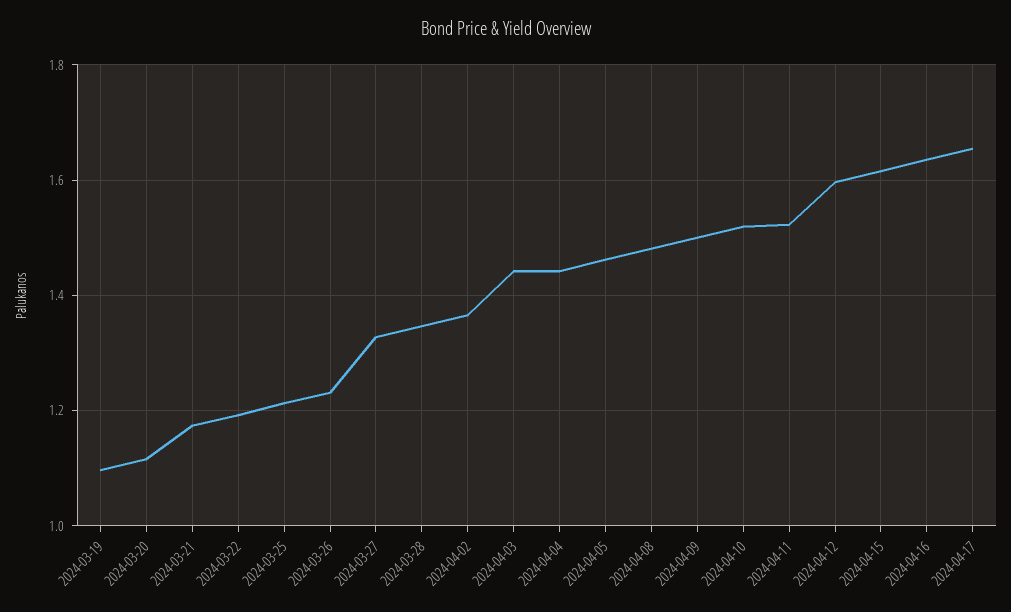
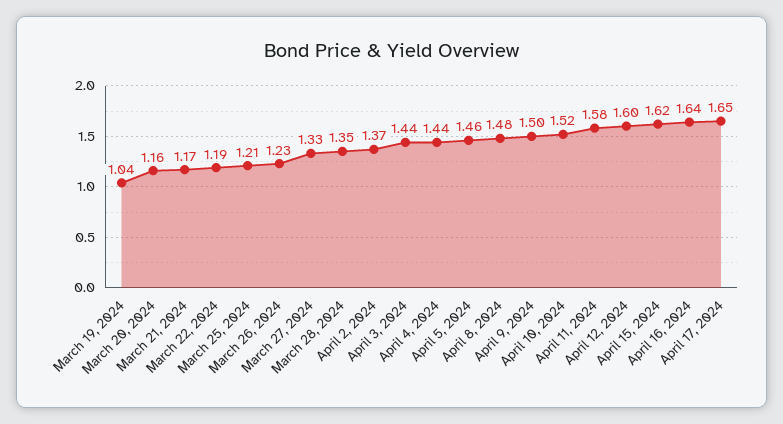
2024-03-19: 1.1 -> 1.04
2024-03-20: 1.12 -> 1.16
2024-04-11: 1.52 -> 1.58

